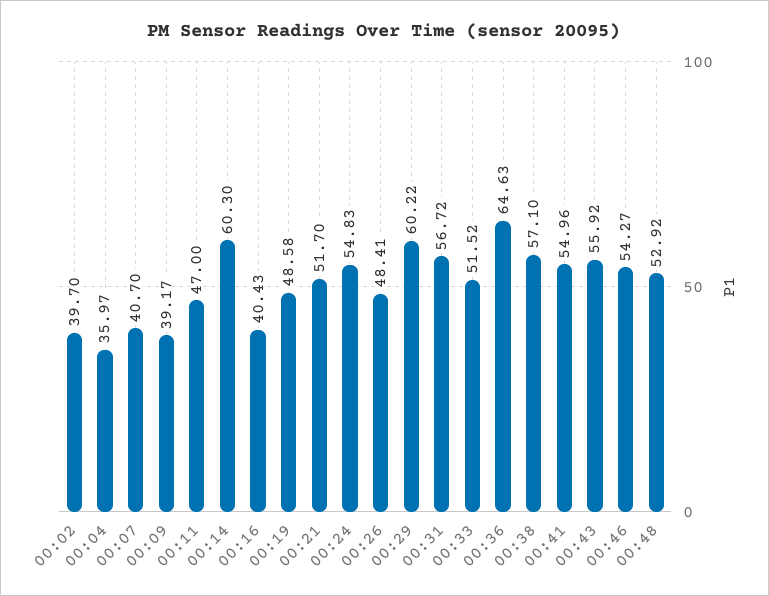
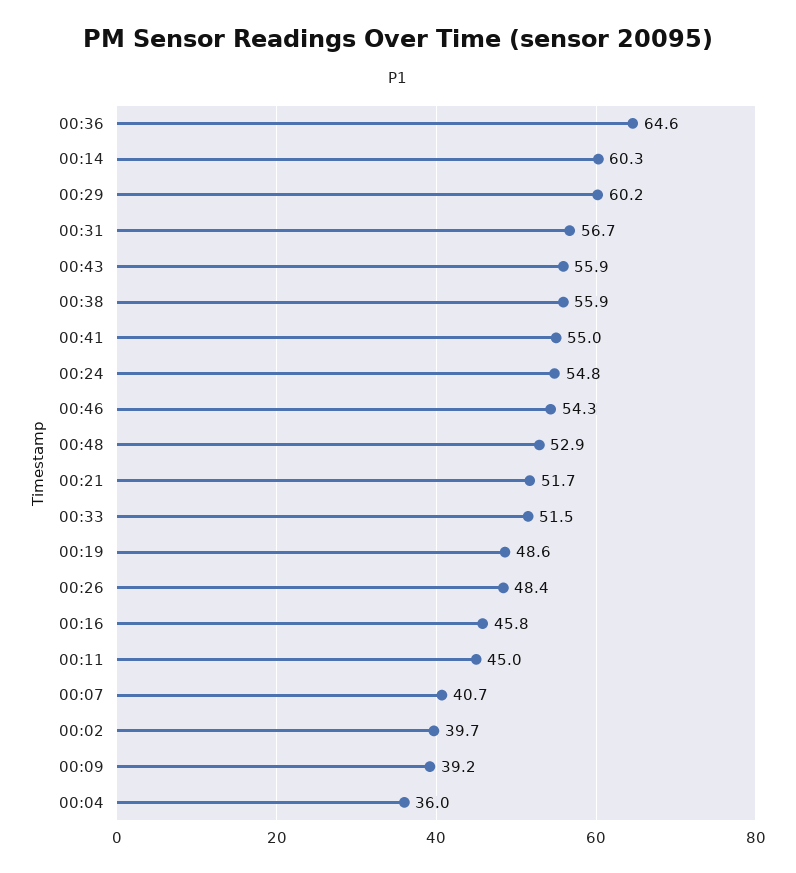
00:11: 47 -> 45
00:16: 40.43 -> 45.8
00:38: 57.1 -> 55.9

